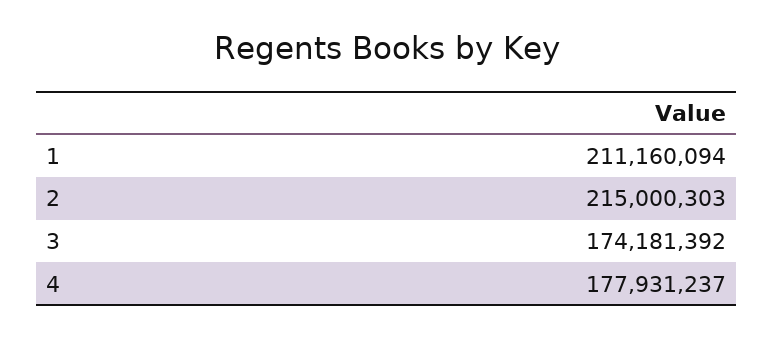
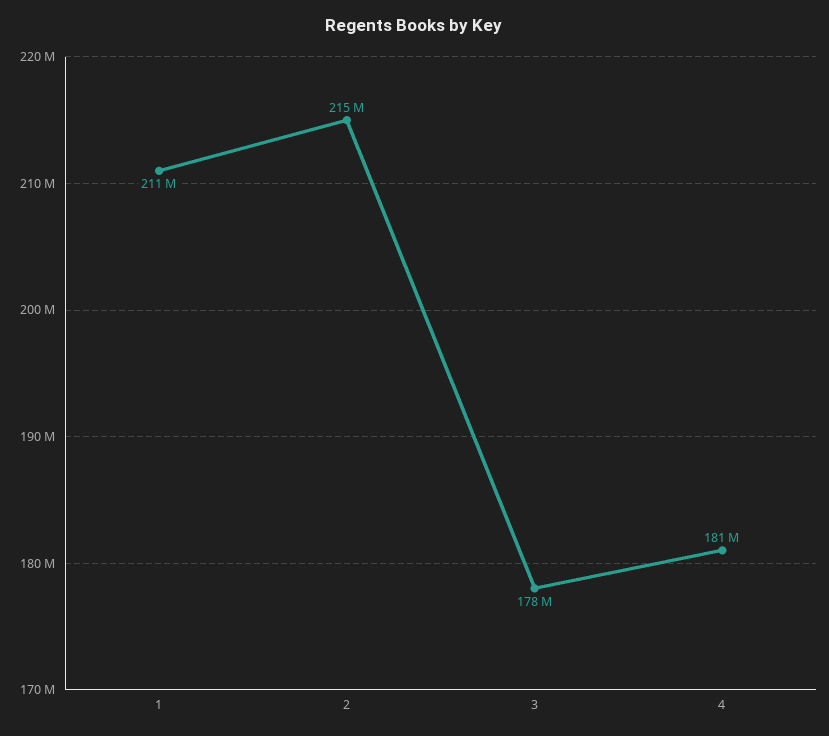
3: 174181392 -> 178000000
4: 177931237 -> 181000000

